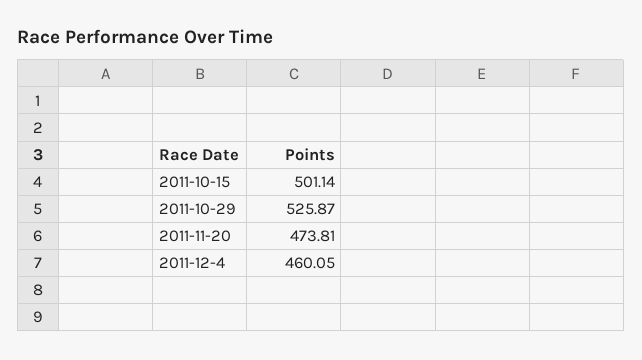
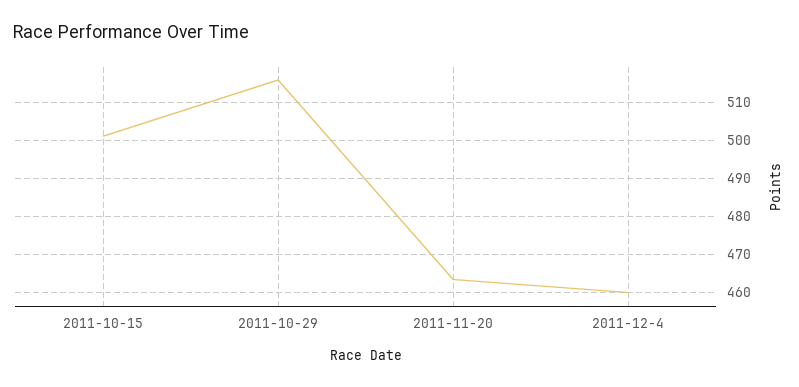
2011-10-29: 525.87 -> 516
2011-11-20: 473.81 -> 464

